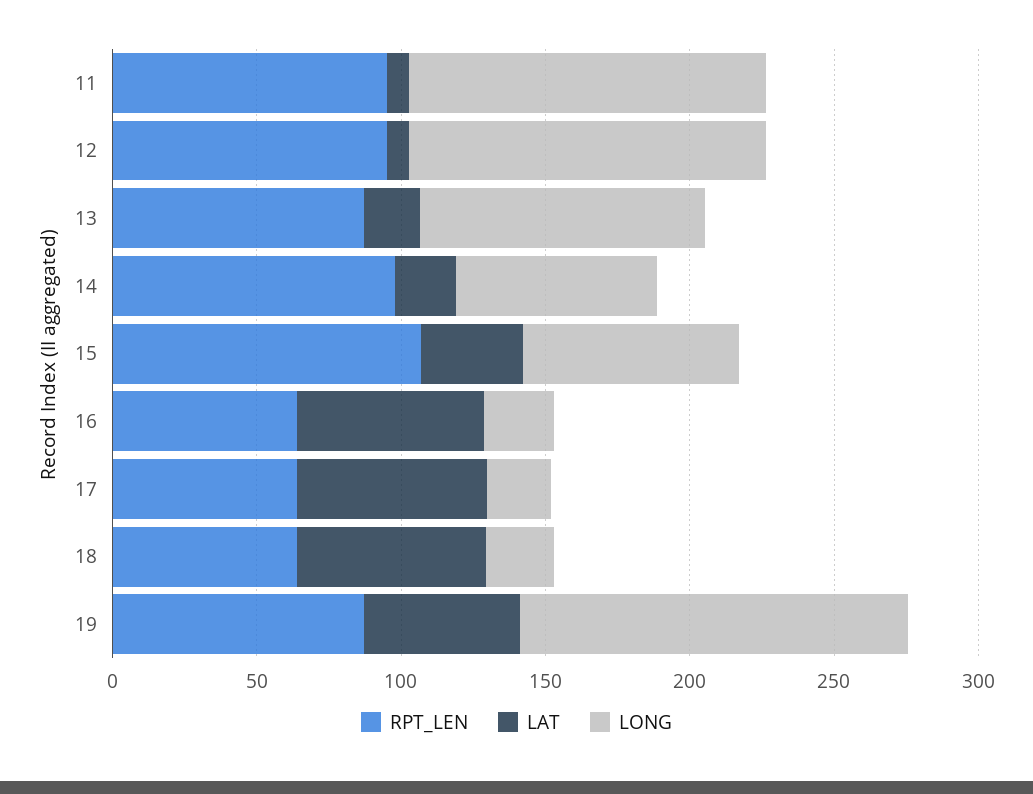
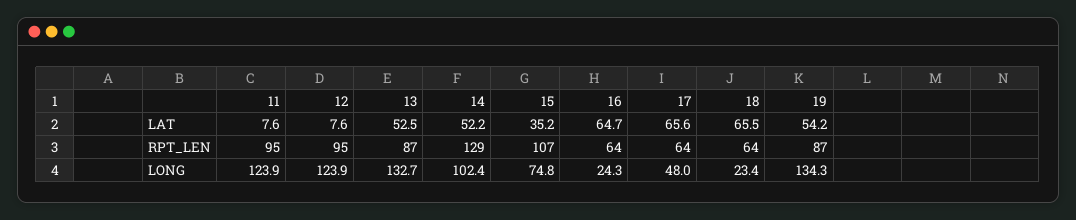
LAT, 13: 20 -> 52.5
LONG, 13: 100 -> 132.7
RPT_LEN, 14: 100 -> 129
LAT, 14: 20 -> 52.2
LONG, 14: 70 -> 102.4
LONG, 17: 20 -> 48

